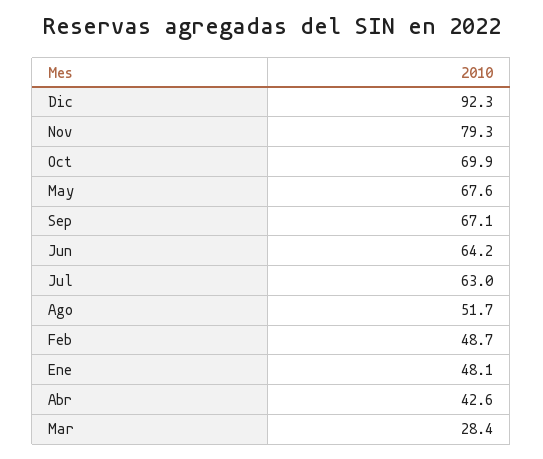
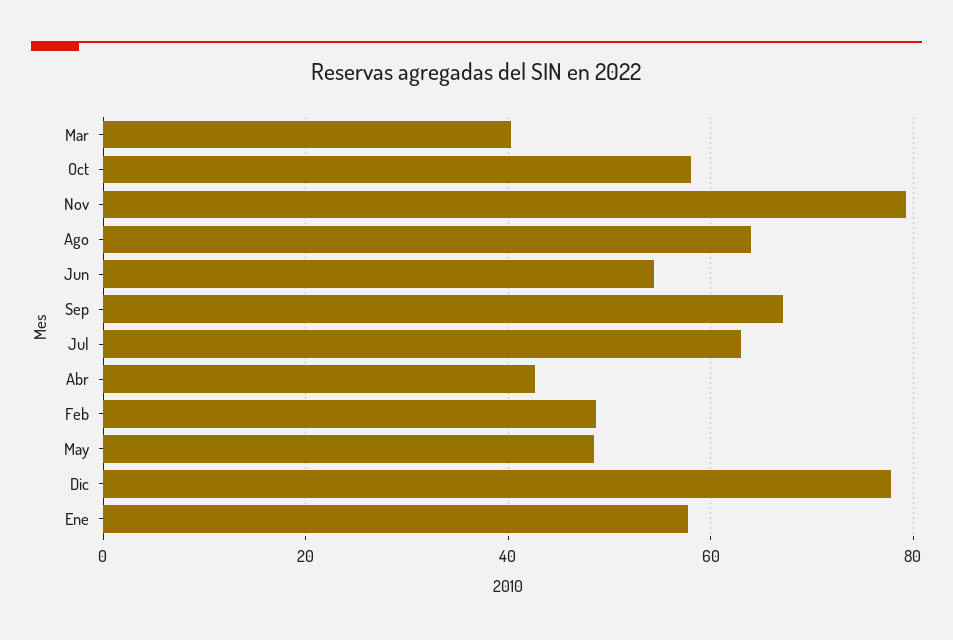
Dic: 92.3 -> 78
Oct: 69.9 -> 58
May: 67.6 -> 48
Jun: 64.2 -> 54
Ago: 51.7 -> 64
Ene: 48.1 -> 58
Mar: 28.4 -> 40

